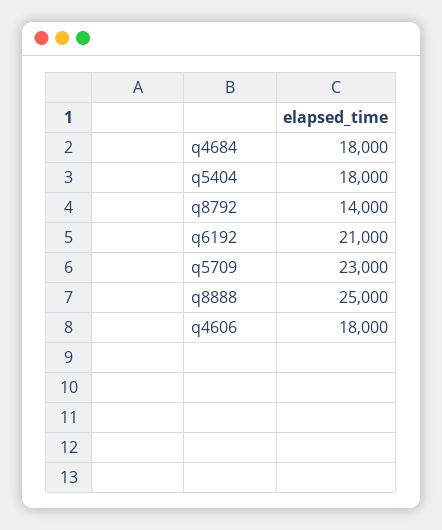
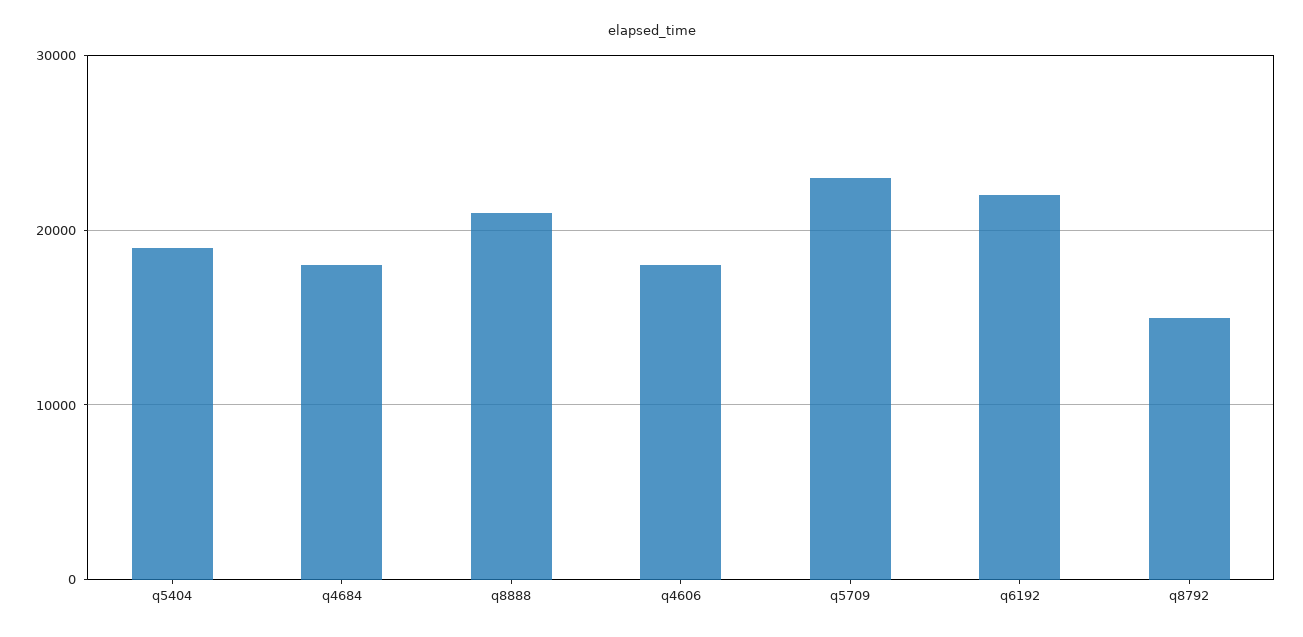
q5404: 18000 -> 19000
q8792: 14000 -> 15000
q6192: 21000 -> 22000
q8888: 25000 -> 21000

